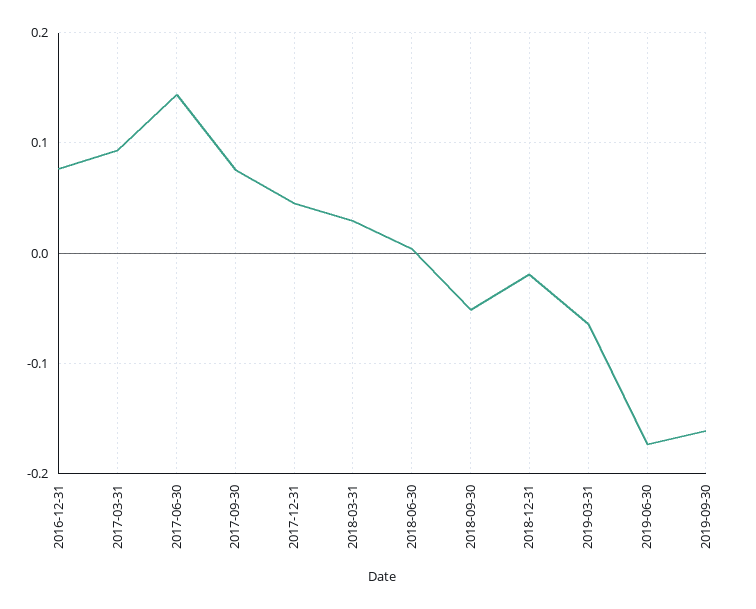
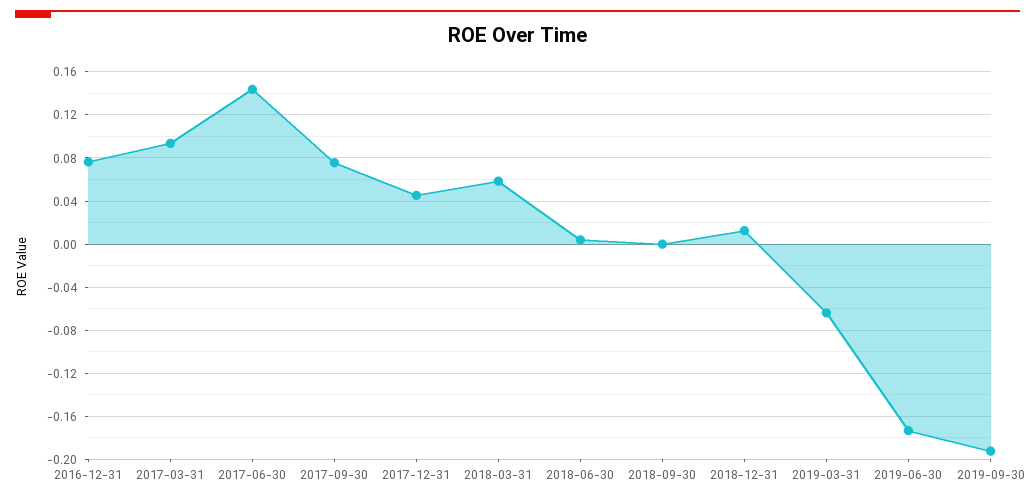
2018-03-31: 0.03 -> 0.06
2018-09-30: -0.05 -> 0
2018-12-31: -0.02 -> 0.01
2019-09-30: -0.16 -> -0.19

